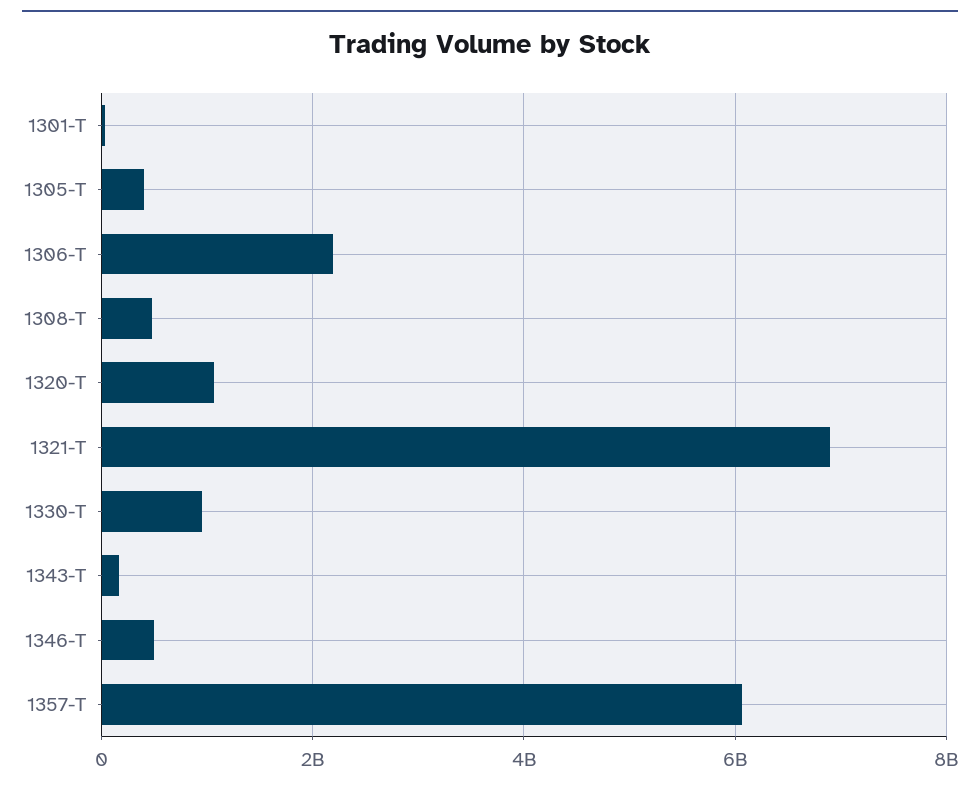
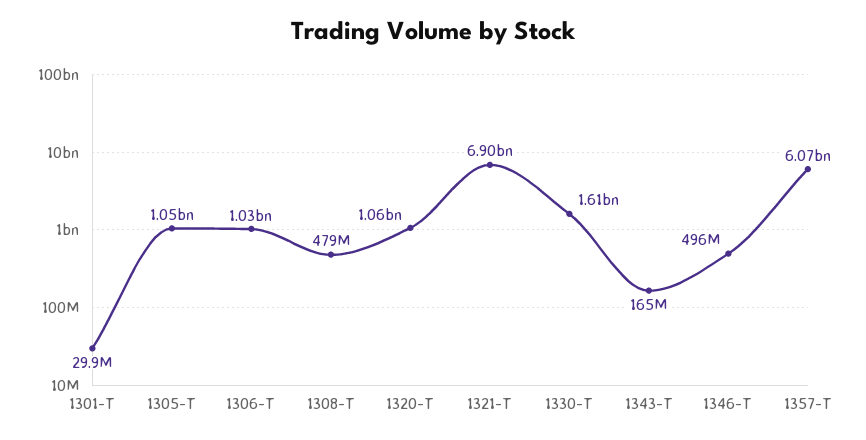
1305-T: 400000000 -> 1050000000
1306-T: 2200000000 -> 1030000000
1330-T: 1000000000 -> 1610000000

